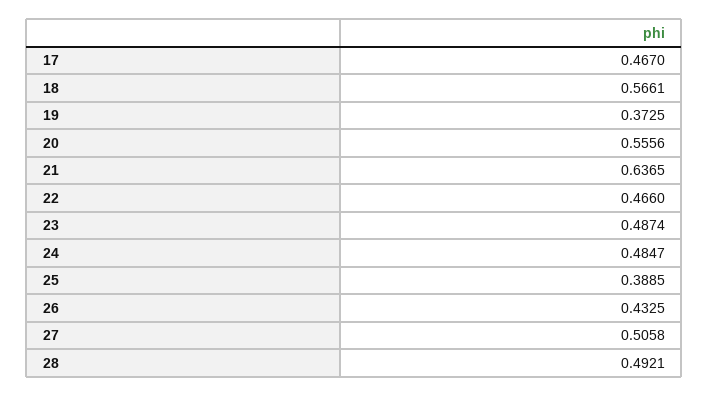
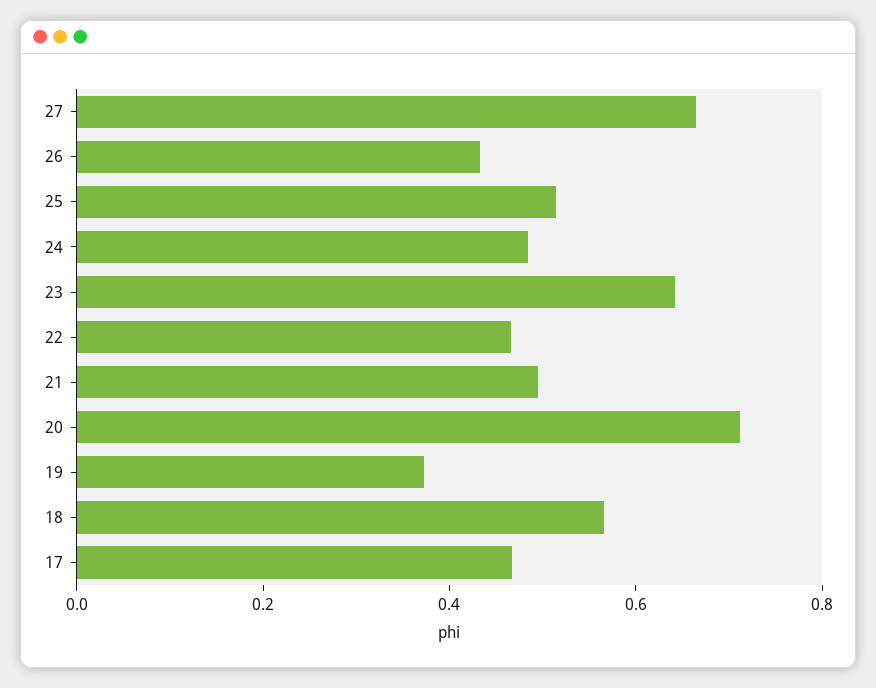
20: 0.5556 -> 0.7
21: 0.6365 -> 0.5
23: 0.4874 -> 0.65
25: 0.3885 -> 0.5
27: 0.5058 -> 0.65
28: 0.4921 -> none

